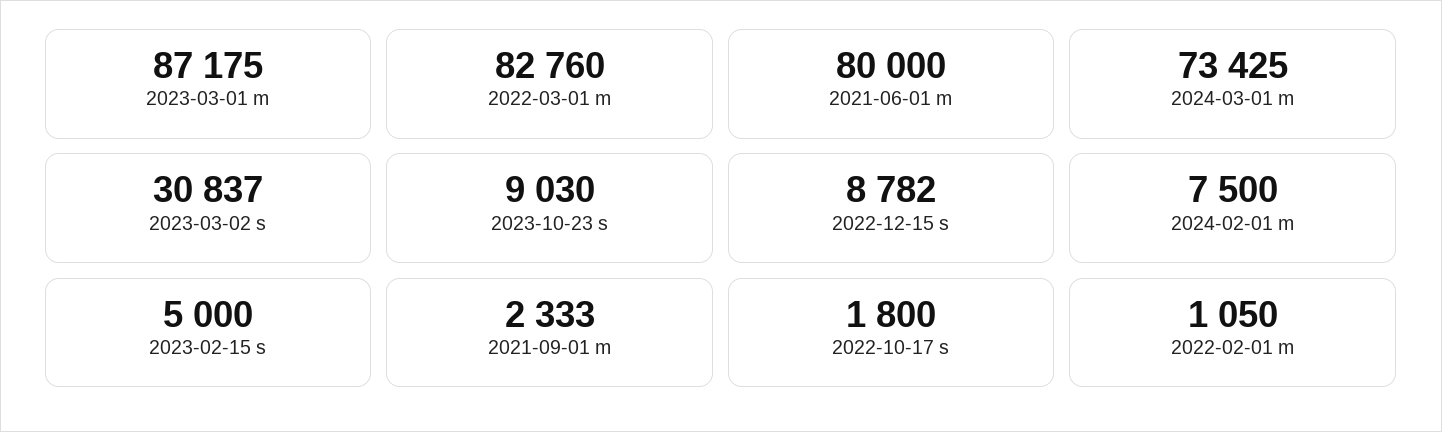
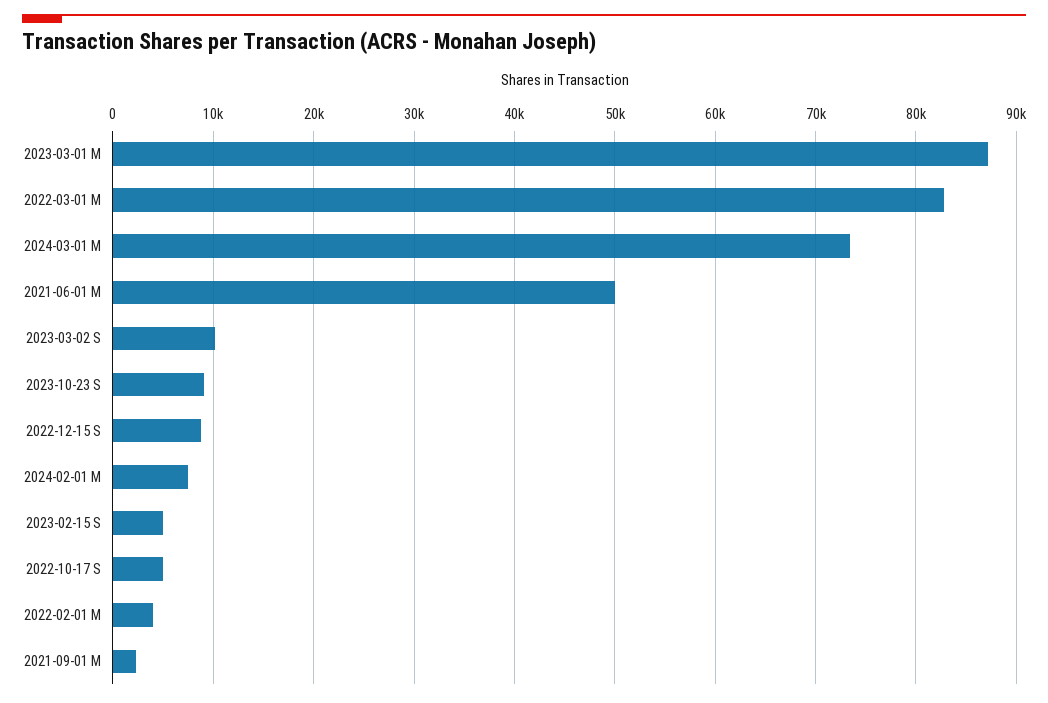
2021-06-01 m: 80000 -> 50000
2023-03-02 s: 30837 -> 10000
2022-10-17 s: 1800 -> 5000
2022-02-01 m: 1050 -> 4000

